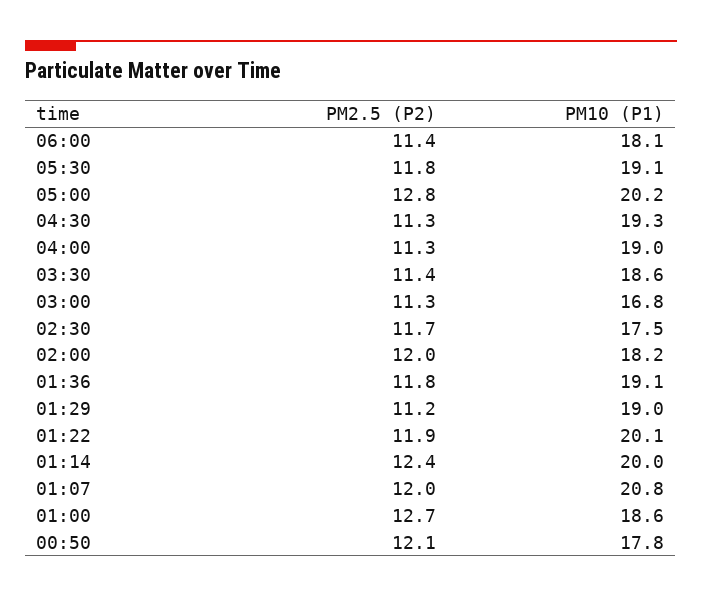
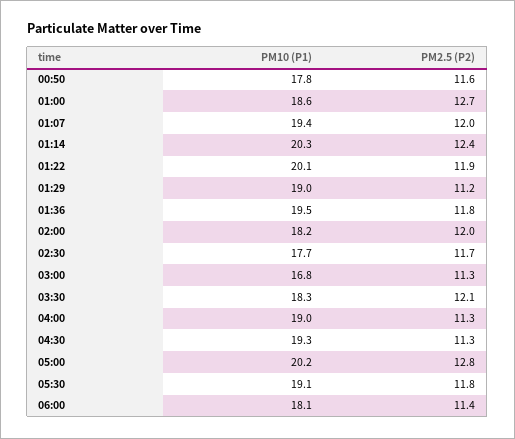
PM2.5 (P2), 03:30: 11.4 -> 12.1
PM10 (P1), 03:30: 18.6 -> 18.3
PM10 (P1), 02:30: 17.5 -> 17.7
PM10 (P1), 01:36: 19.1 -> 19.5
PM10 (P1), 01:14: 20 -> 20.3
PM10 (P1), 01:07: 20.8 -> 19.4
PM2.5 (P2), 00:50: 12.1 -> 11.6

